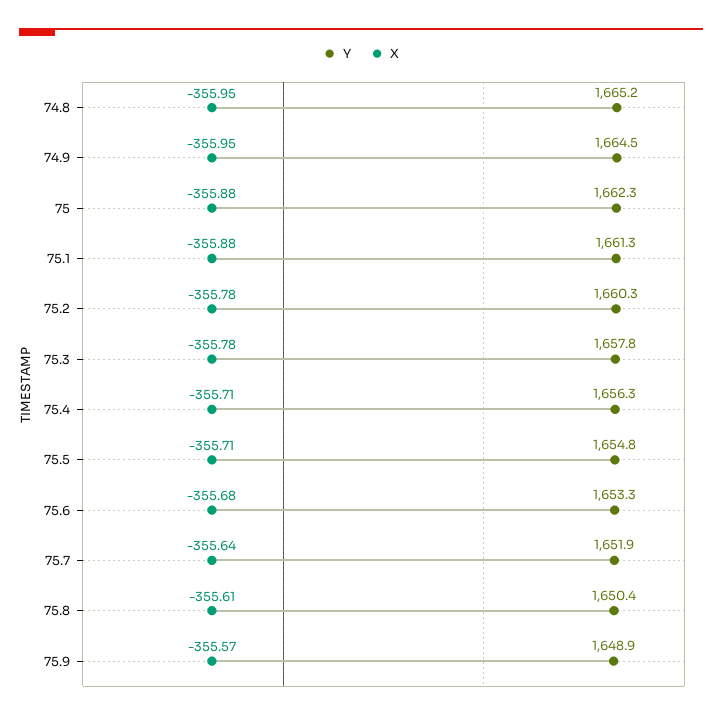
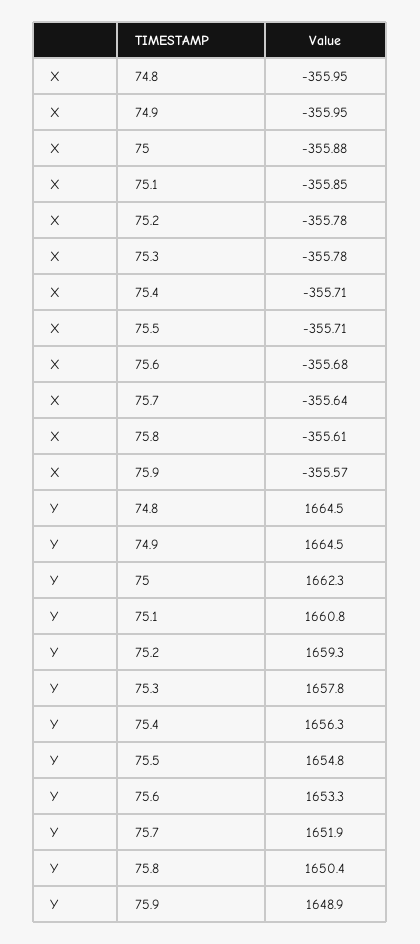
Y, 74.8: 1665.2 -> 1664.5
Y, 75.1: 1661.3 -> 1660.8
X, 75.1: -355.88 -> -355.85
Y, 75.2: 1660.3 -> 1659.3

